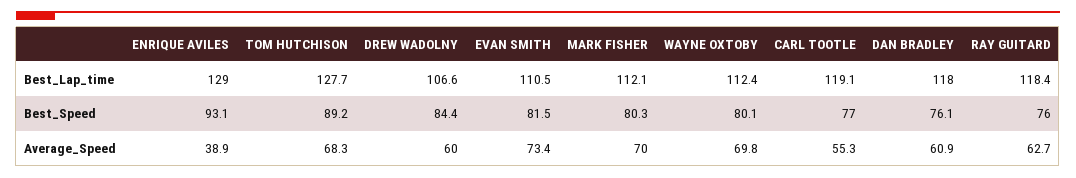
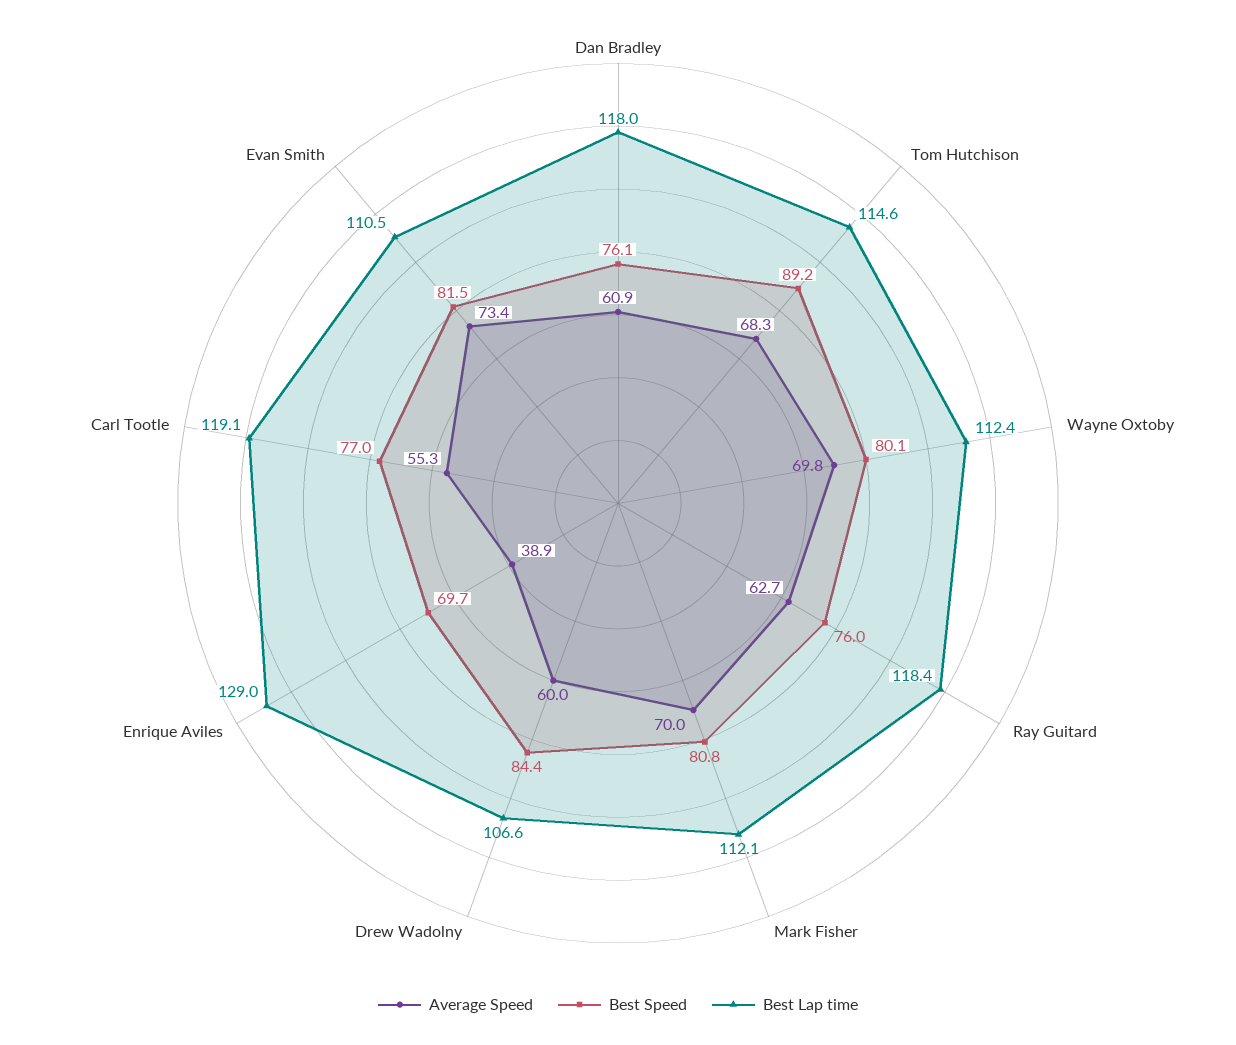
Best_Lap_time, TOM HUTCHISON: 127.7 -> 114.6
Best_Speed, ENRIQUE AVILES: 93.1 -> 69.7
Best_Speed, MARK FISHER: 80.3 -> 80.8

